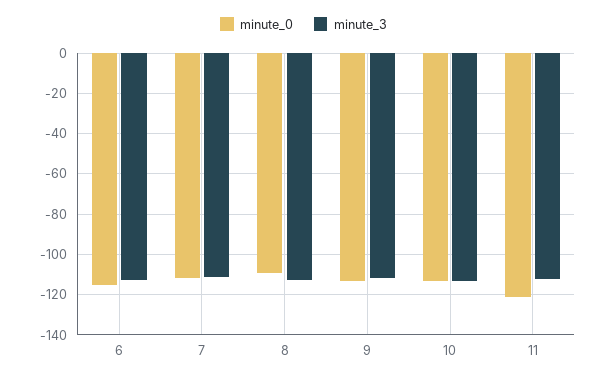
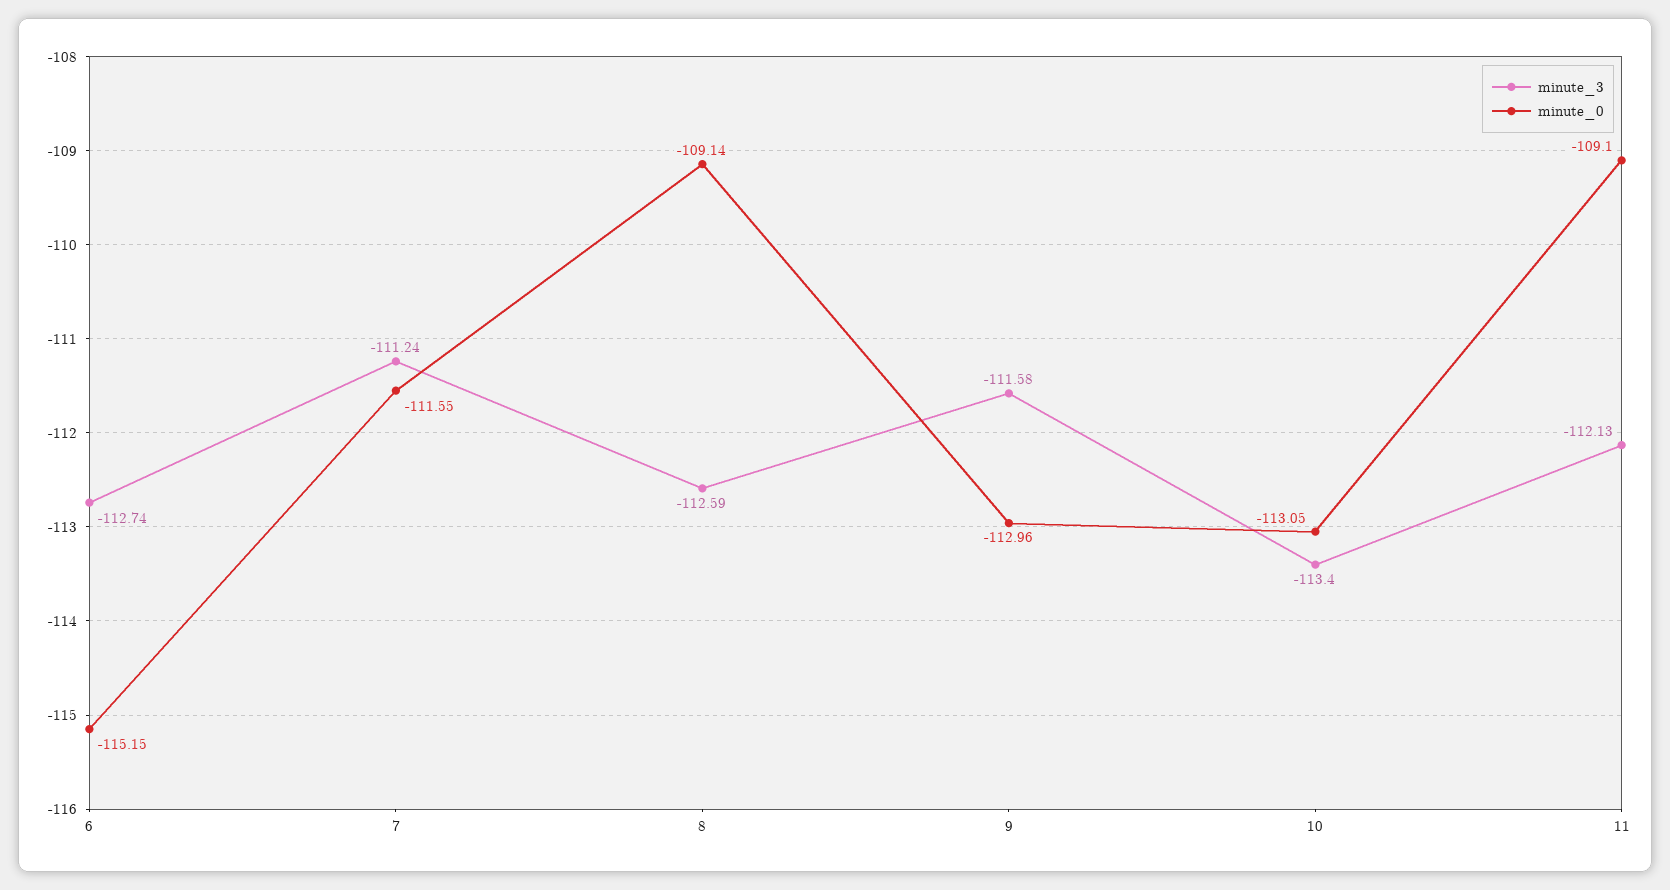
minute_0, 11: -120 -> -109.1

